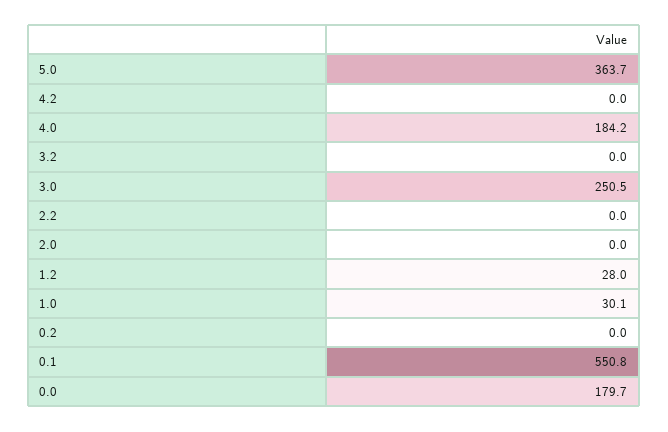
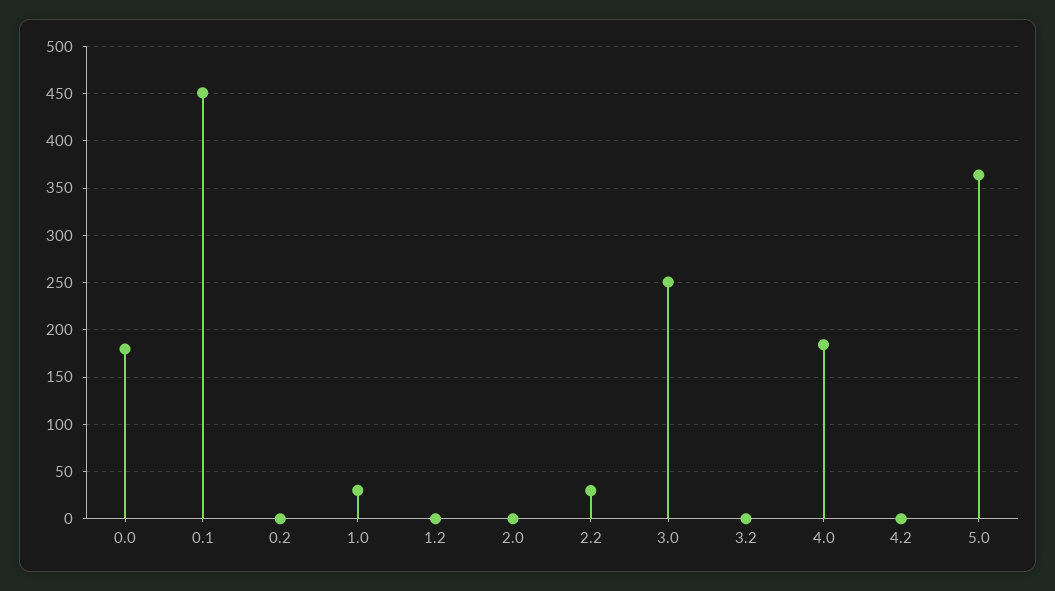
2.2: 0 -> 30
1.2: 28 -> 0
0.1: 550.8 -> 450

